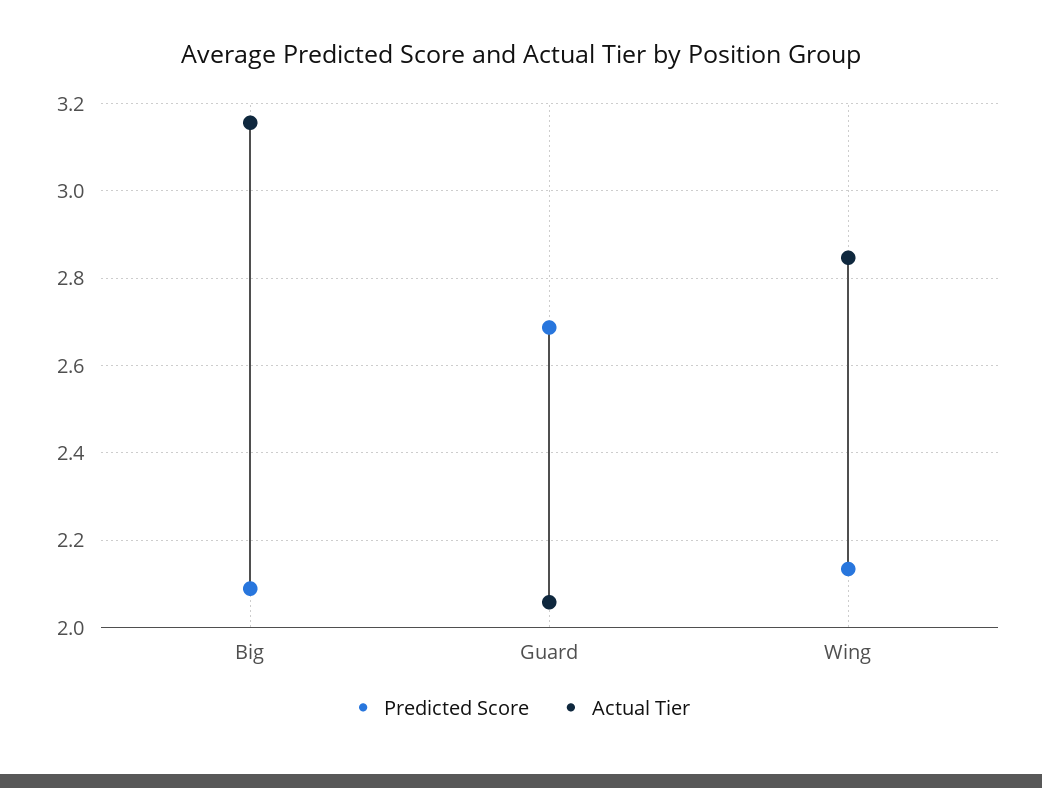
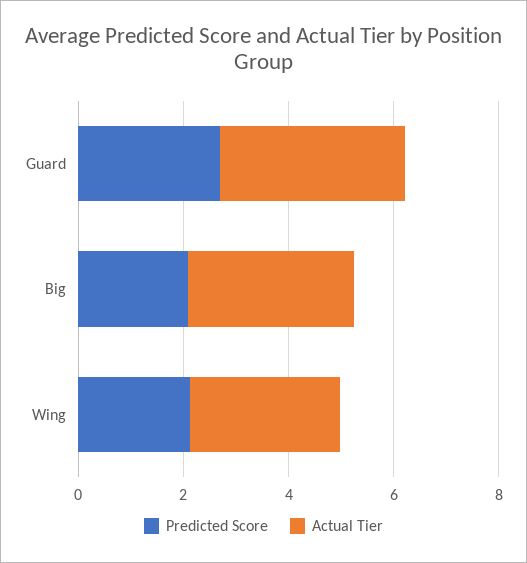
Actual Tier, Guard: 2.06 -> 3.5

